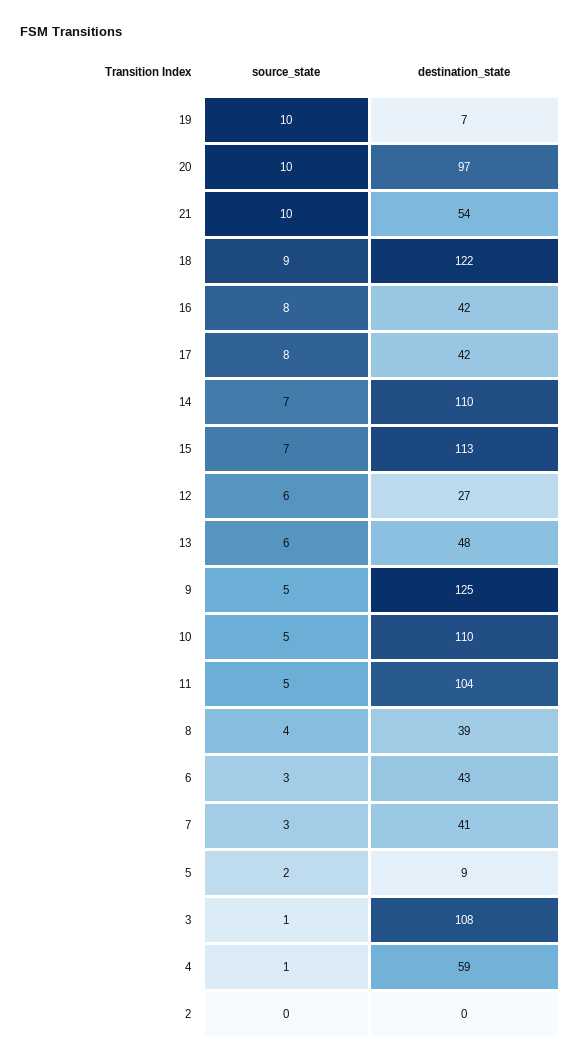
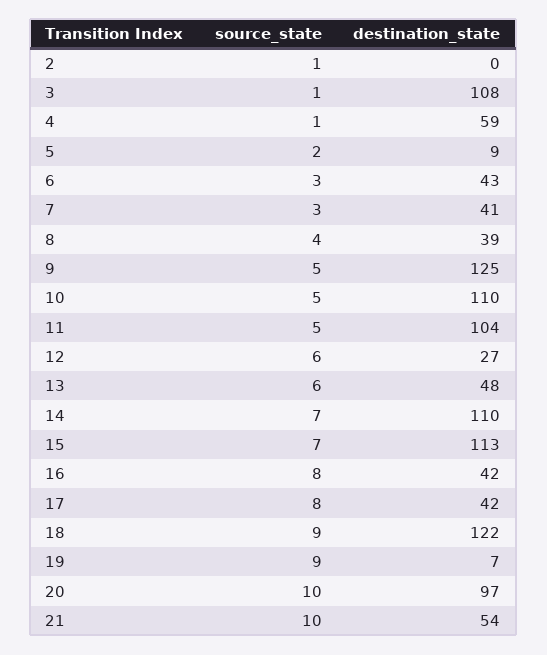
source_state, 19: 10 -> 9
source_state, 2: 0 -> 1

